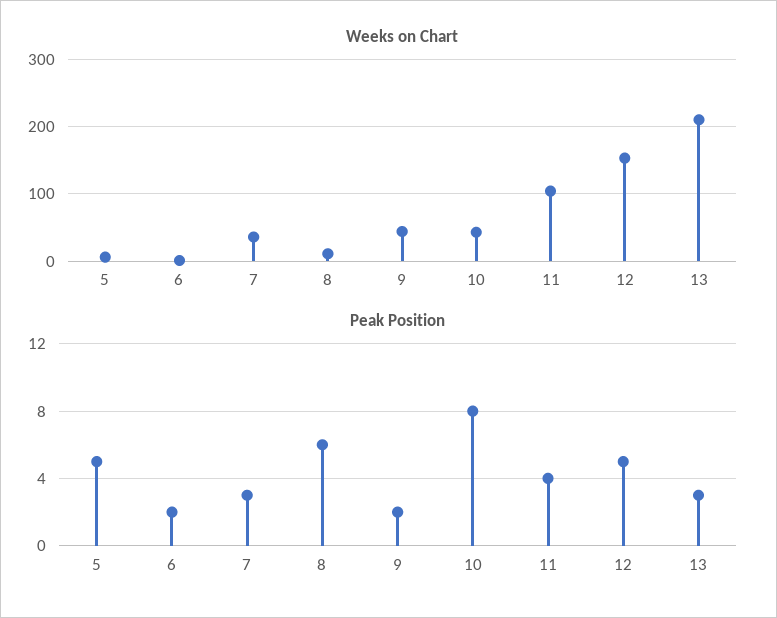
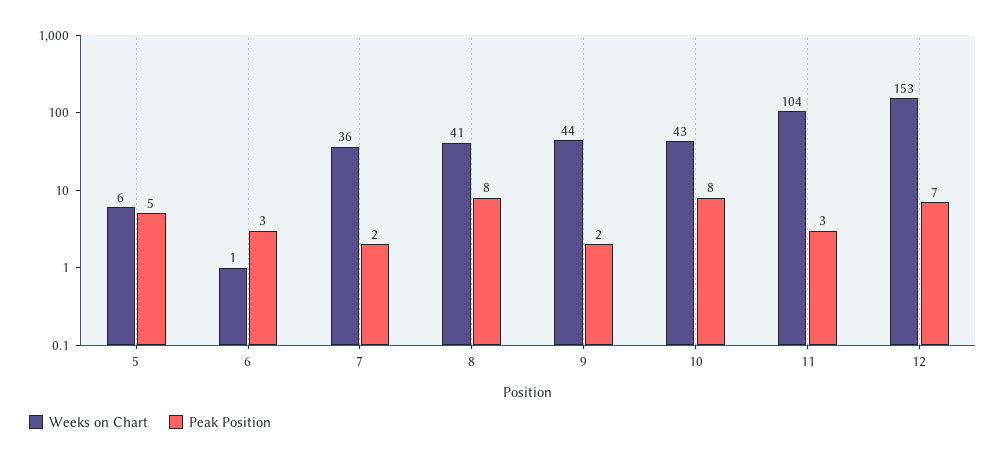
Weeks on Chart, 8: 10 -> 41
Weeks on Chart, 13: 210 -> none
Peak Position, 6: 2 -> 3
Peak Position, 7: 3 -> 2
Peak Position, 8: 6 -> 8
Peak Position, 11: 4 -> 3
Peak Position, 12: 5 -> 7
Peak Position, 13: 3 -> none

